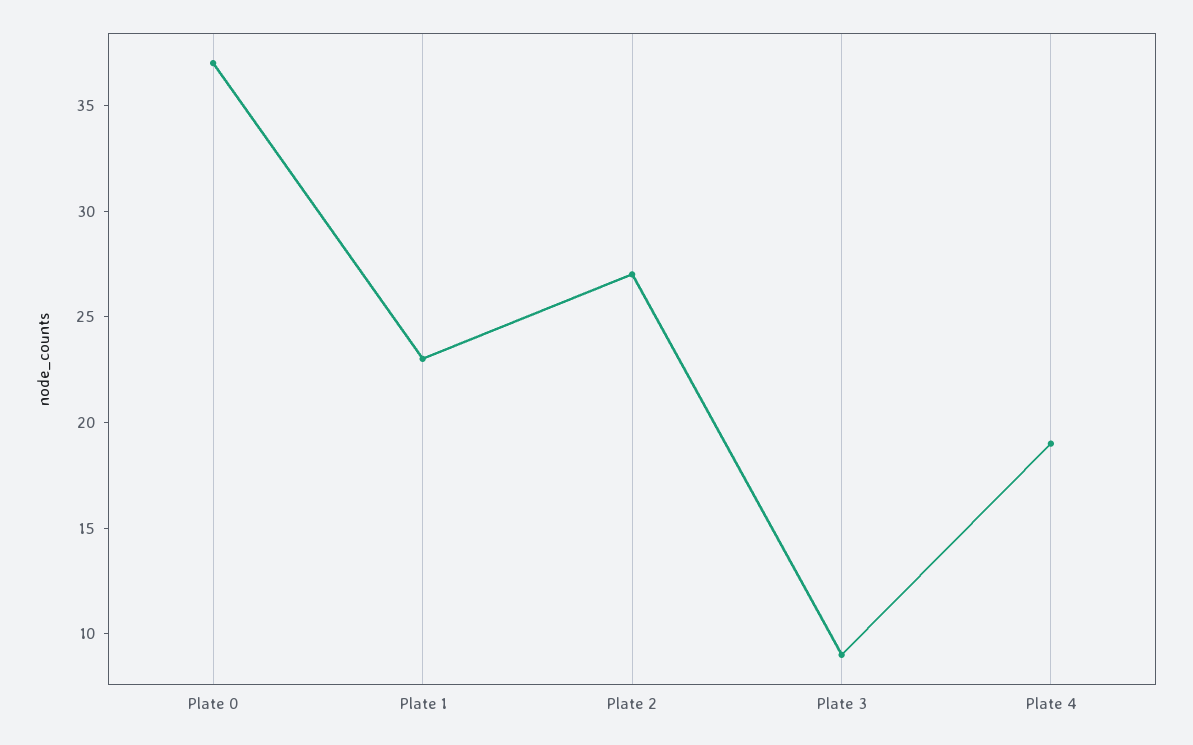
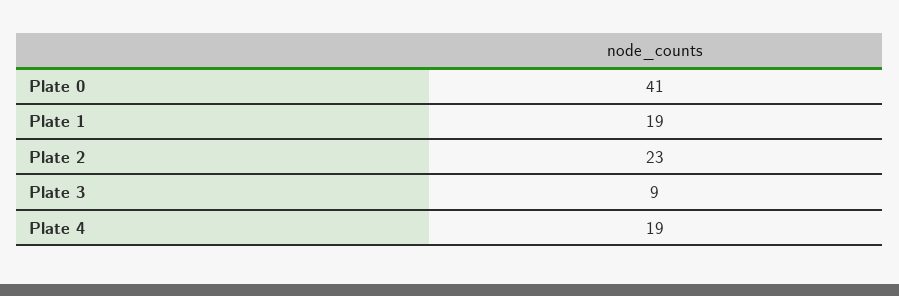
Plate 0: 37 -> 41
Plate 1: 23 -> 19
Plate 2: 27 -> 23

